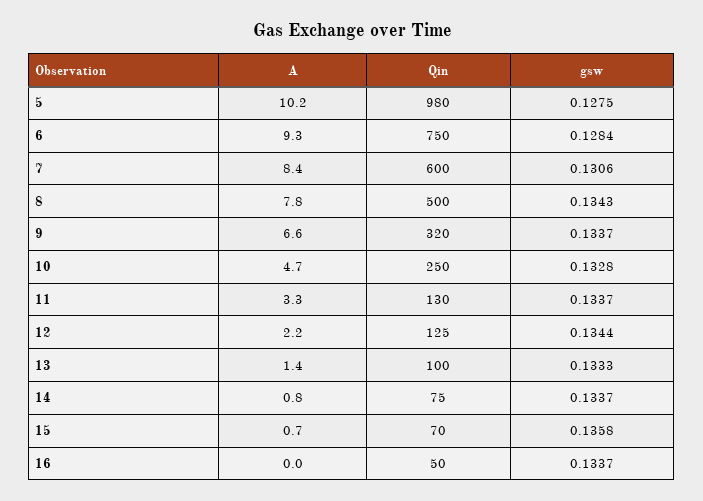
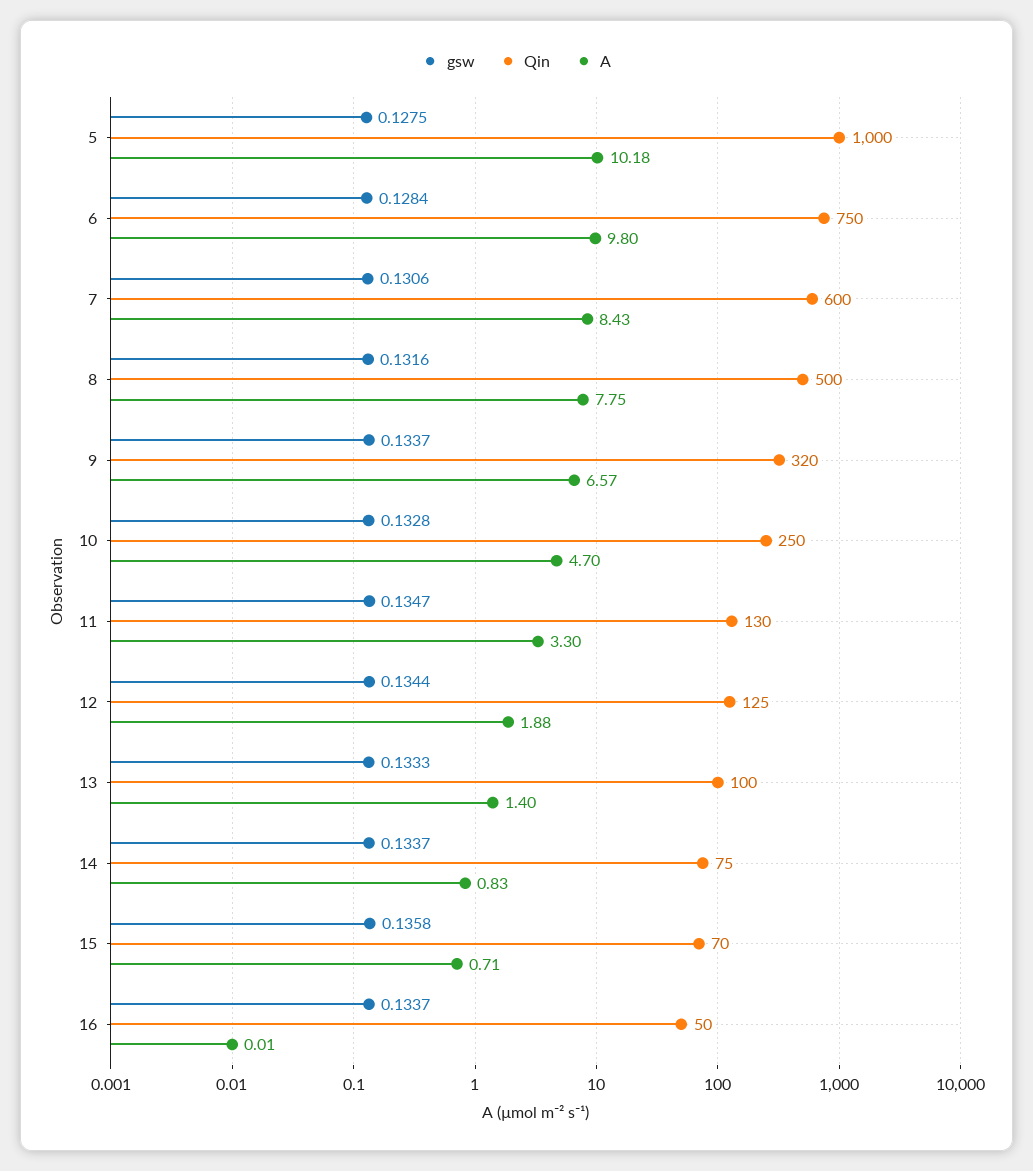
Qin, 5: 980 -> 1000
A, 6: 9.3 -> 9.8
gsw, 8: 0.1343 -> 0.1316
gsw, 11: 0.1337 -> 0.1347
A, 12: 2.2 -> 1.88

